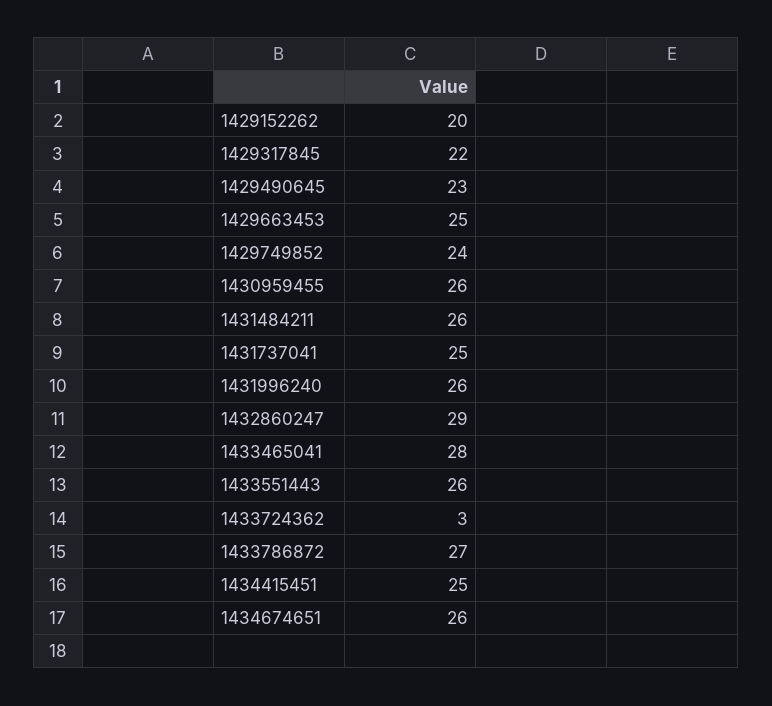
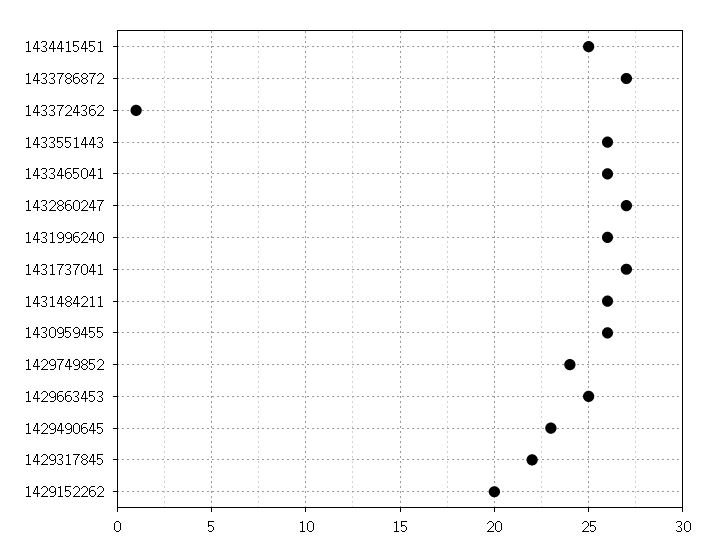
1431737041: 25 -> 27
1432860247: 29 -> 27
1433465041: 28 -> 26
1433724362: 3 -> 1
1434674651: 26 -> none

